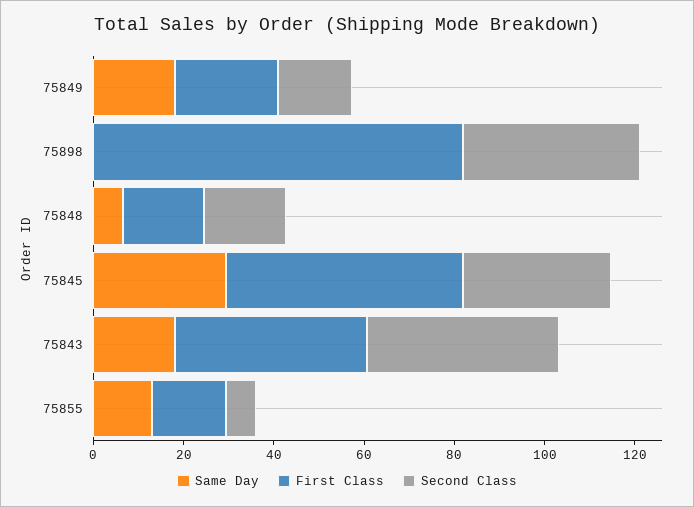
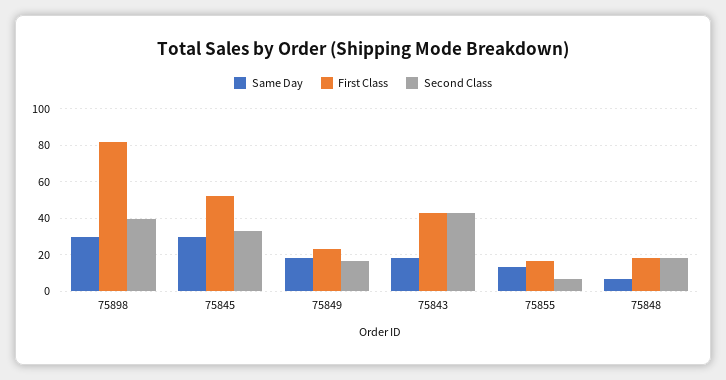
Same Day, 75898: 0 -> 30

